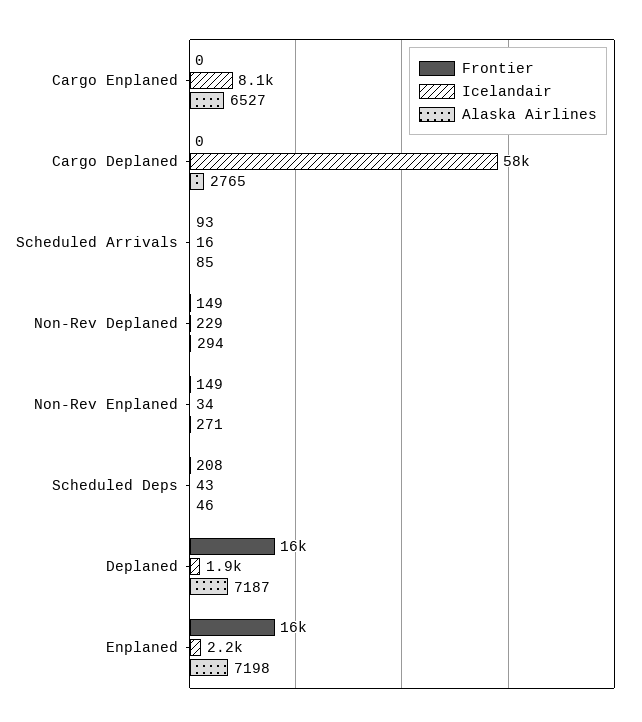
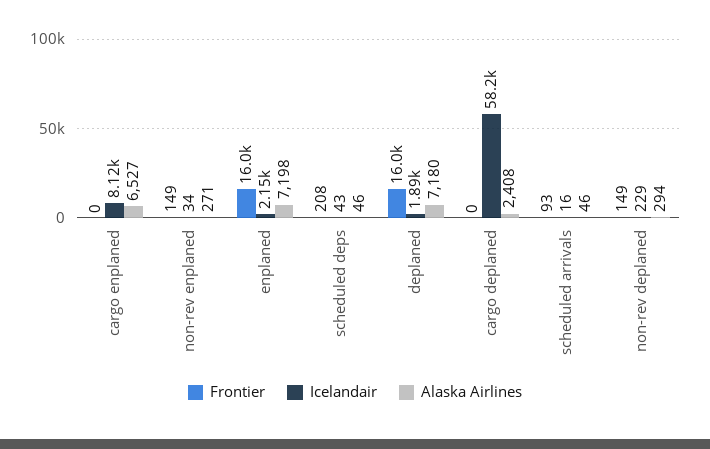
Alaska Airlines, Cargo Deplaned: 2765 -> 2408
Alaska Airlines, Scheduled Arrivals: 85 -> 46
Alaska Airlines, Deplaned: 7187 -> 7180

